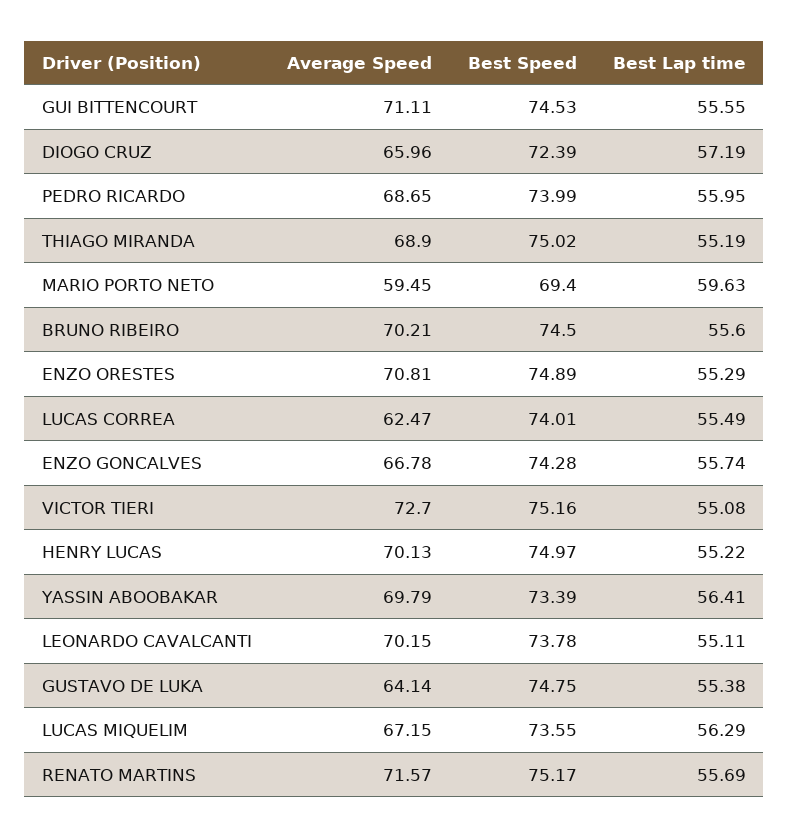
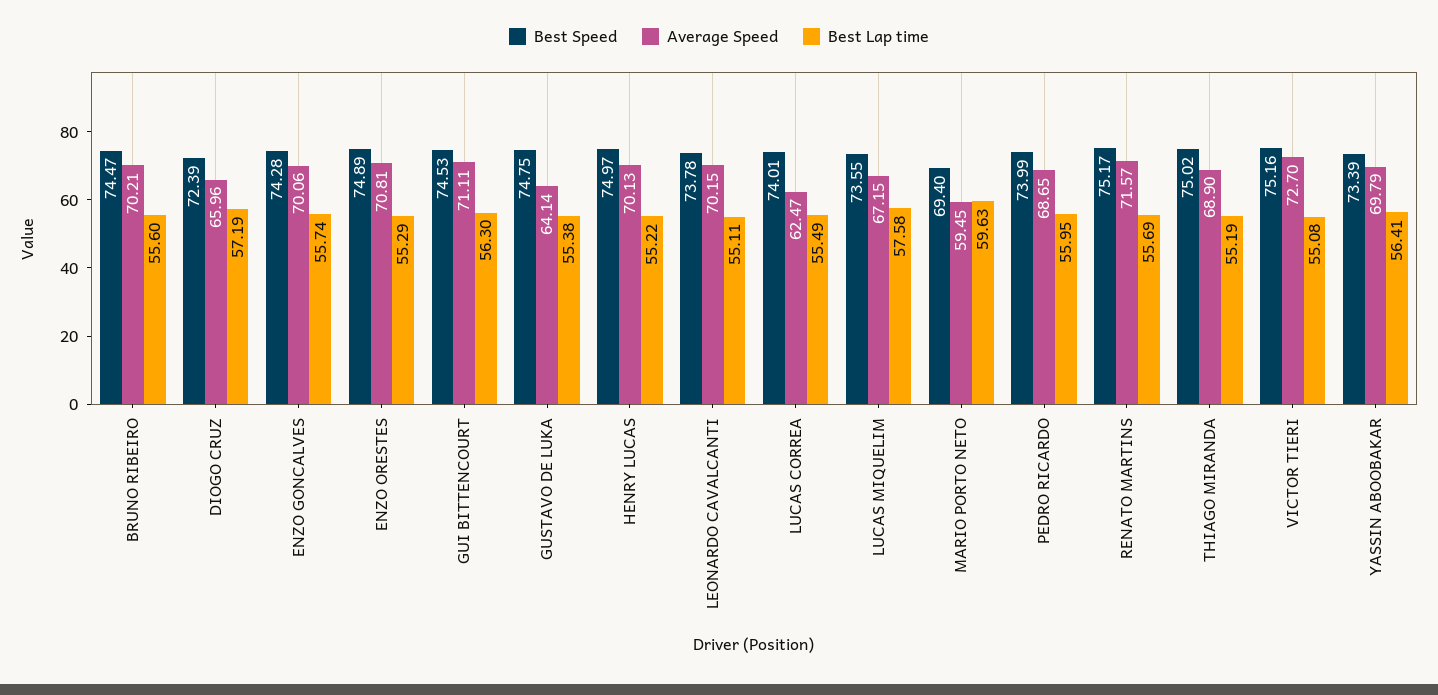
Best Lap time, GUI BITTENCOURT: 55.55 -> 56.3
Best Speed, BRUNO RIBEIRO: 74.5 -> 74.47
Average Speed, ENZO GONCALVES: 66.78 -> 70.06
Best Lap time, LUCAS MIQUELIM: 56.29 -> 57.58

